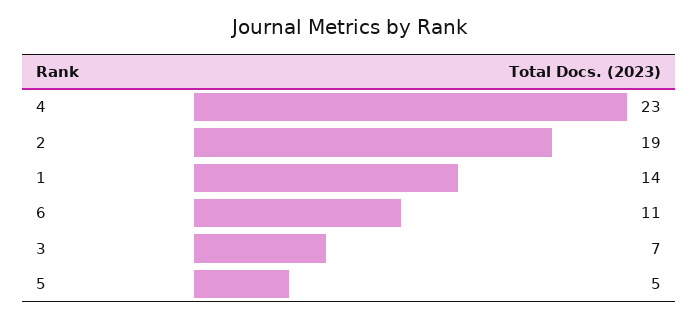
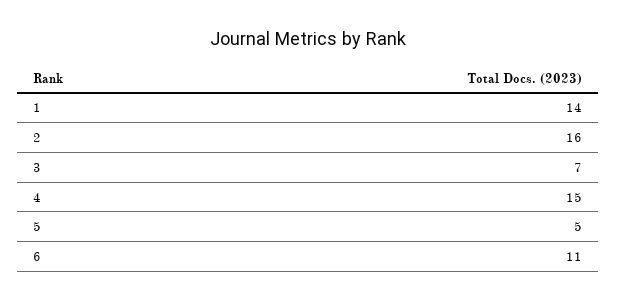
4: 23 -> 15
2: 19 -> 16

